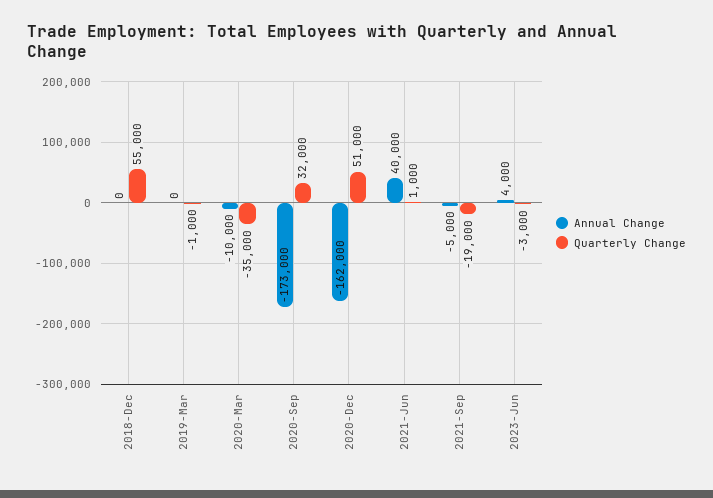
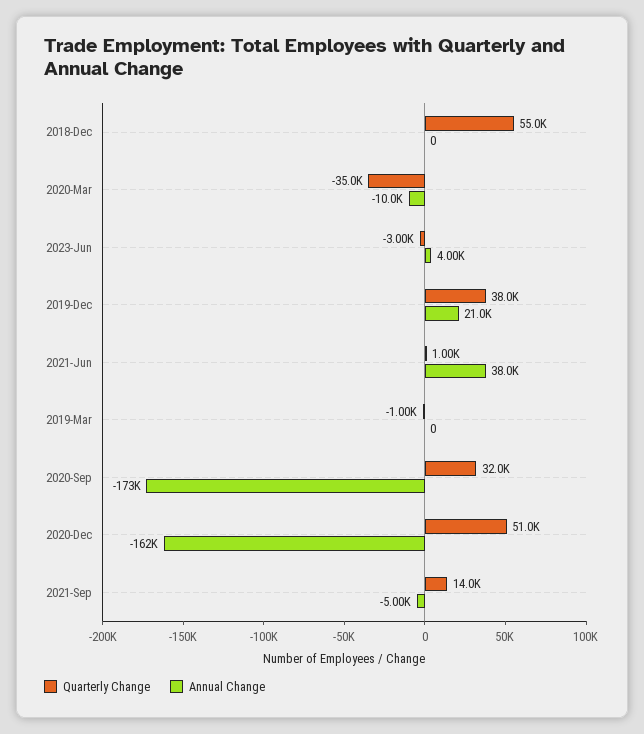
Annual Change, 2021-Jun: 40000 -> 38000
Quarterly Change, 2021-Sep: -19000 -> 14000
Quarterly Change, 2019-Dec: none -> 38000
Annual Change, 2019-Dec: none -> 21000

